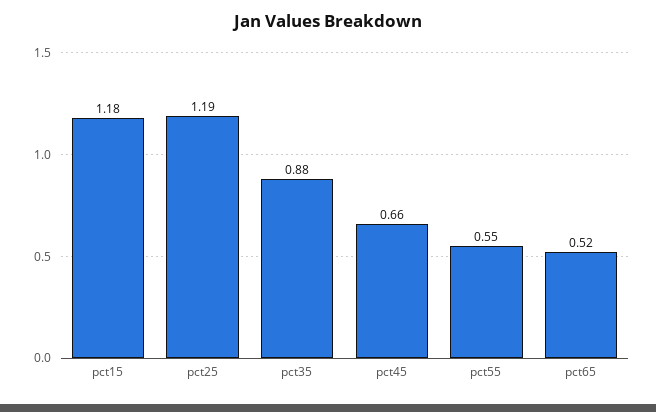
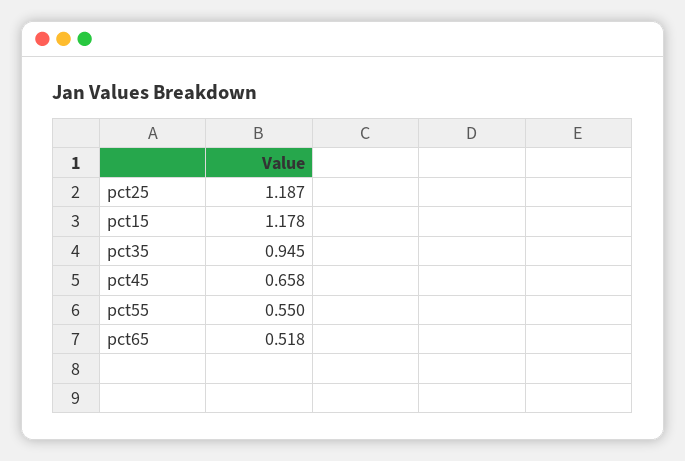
pct35: 0.88 -> 0.945

